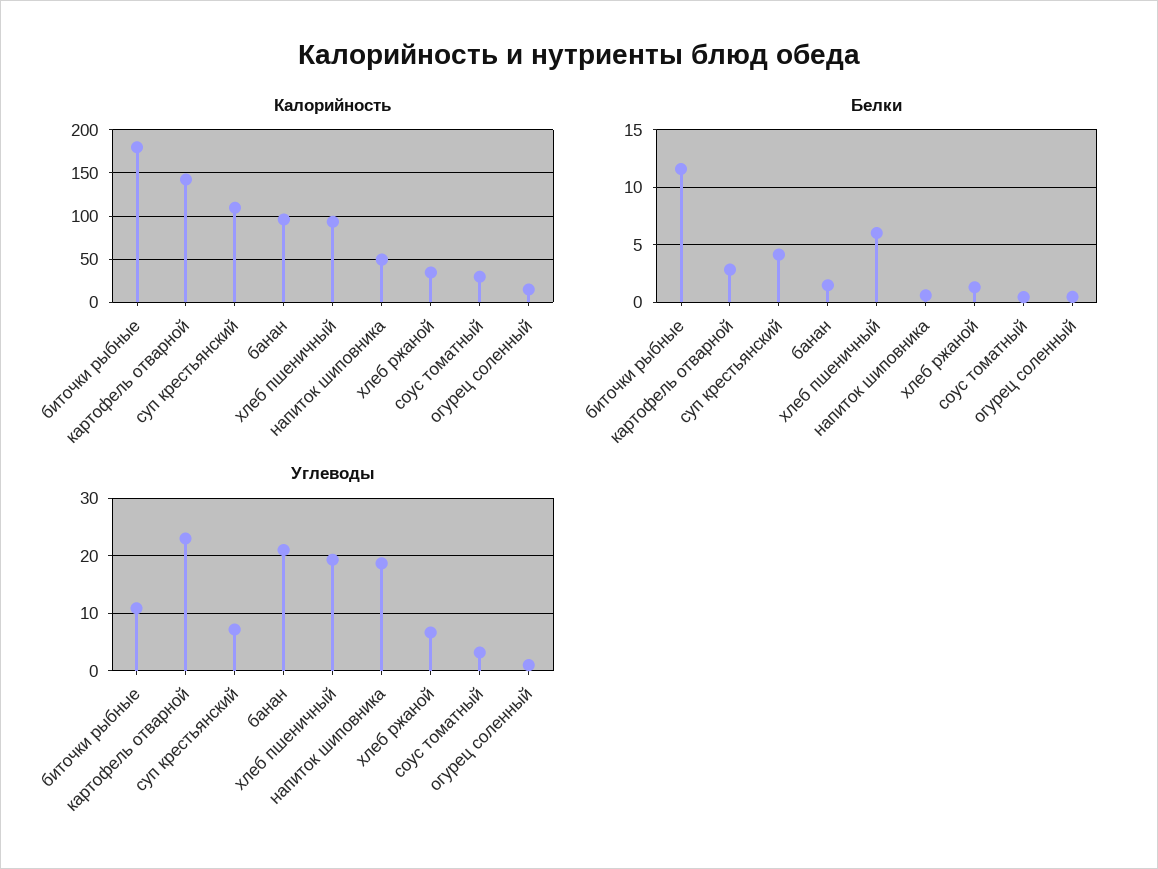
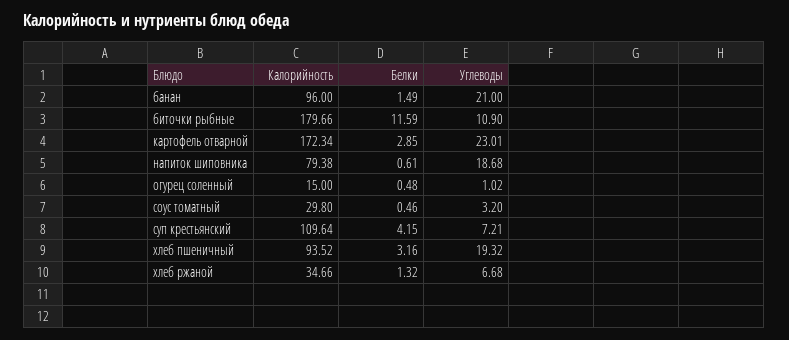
Калорийность, картофель отварной: 140 -> 172.34
Калорийность, напиток шиповника: 50 -> 79.38
Белки, хлеб пшеничный: 6 -> 3.16

